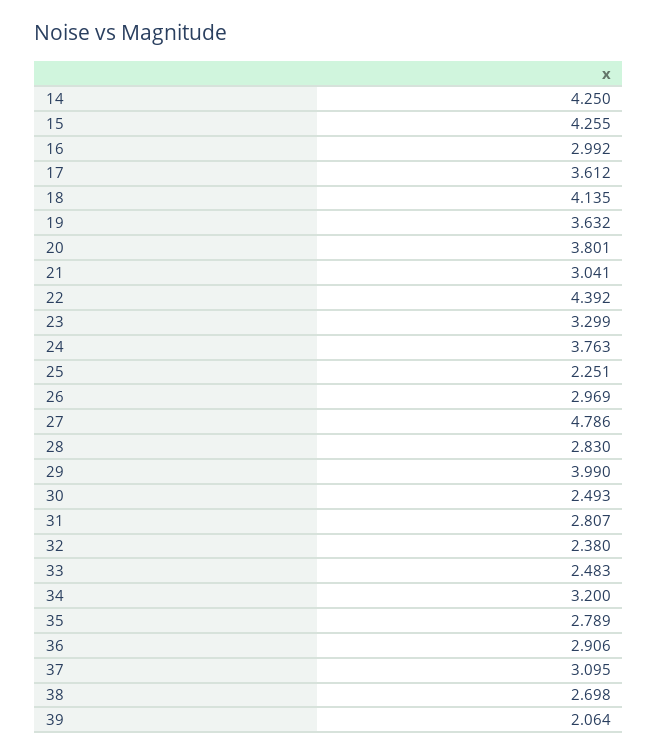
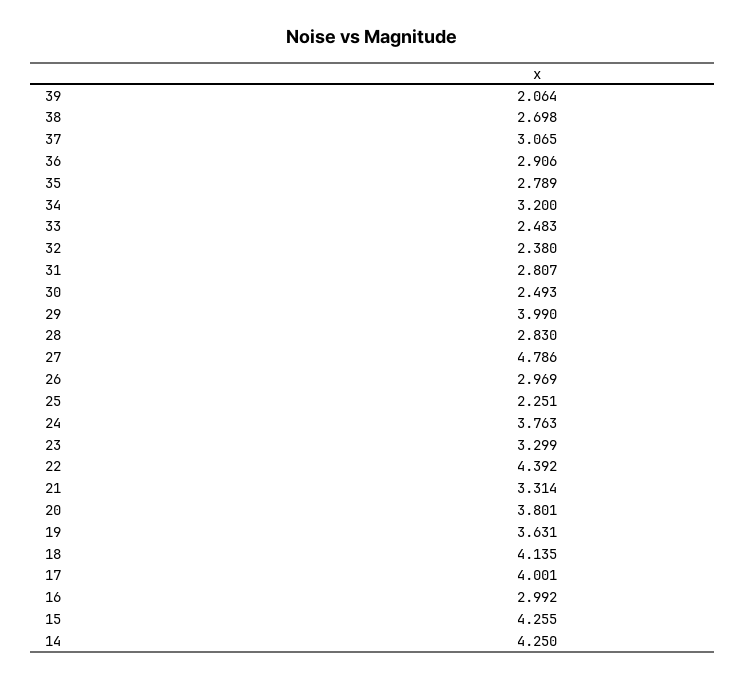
17: 3.612 -> 4.001
19: 3.632 -> 3.631
21: 3.041 -> 3.314
37: 3.095 -> 3.065

